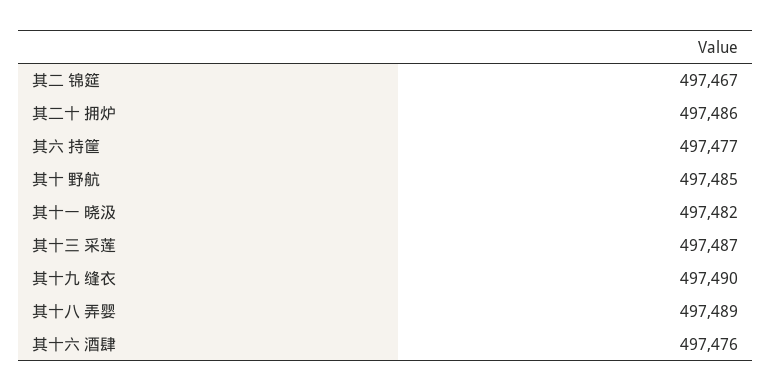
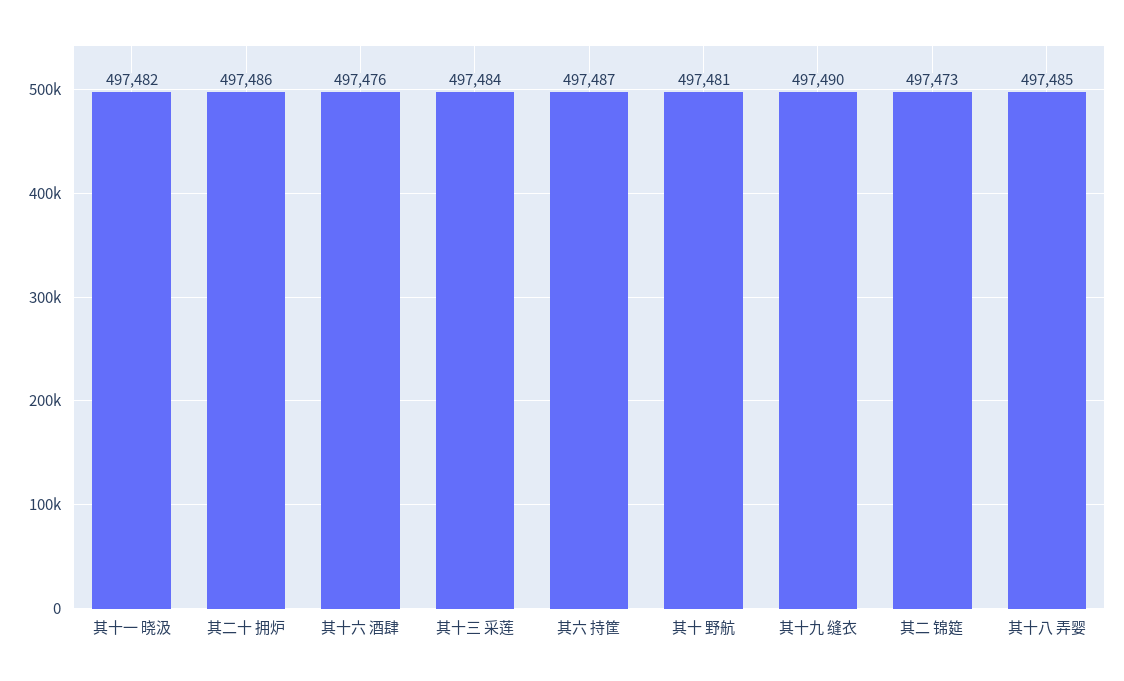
其二 锦筵: 497467 -> 497473
其六 持筐: 497477 -> 497487
其十 野航: 497485 -> 497481
其十三 采莲: 497487 -> 497484
其十八 弄婴: 497489 -> 497485

